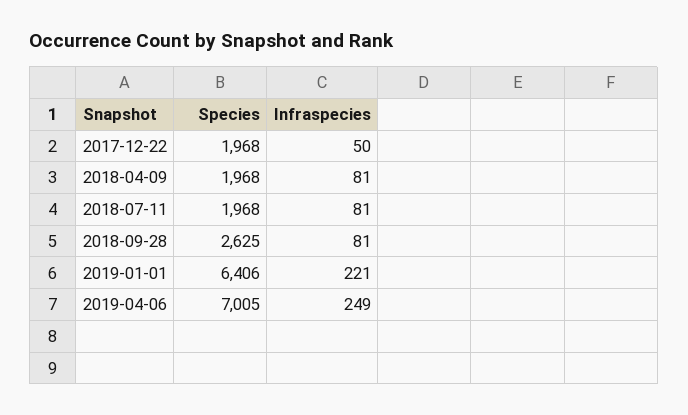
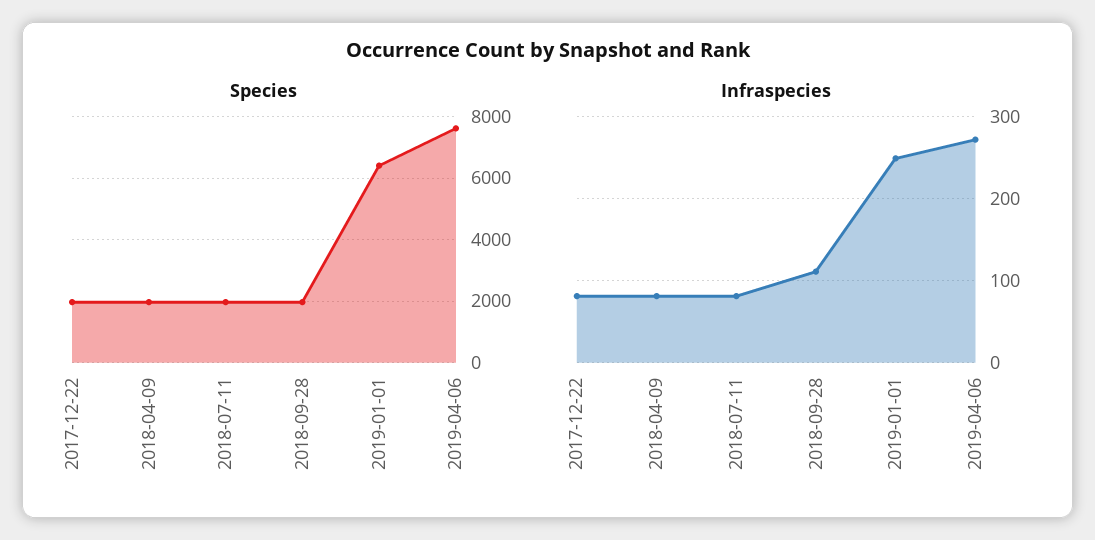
Infraspecies, 2017-12-22: 50 -> 80
Species, 2018-09-28: 2625 -> 2000
Infraspecies, 2018-09-28: 81 -> 110
Infraspecies, 2019-01-01: 221 -> 250
Species, 2019-04-06: 7005 -> 7600
Infraspecies, 2019-04-06: 249 -> 270

